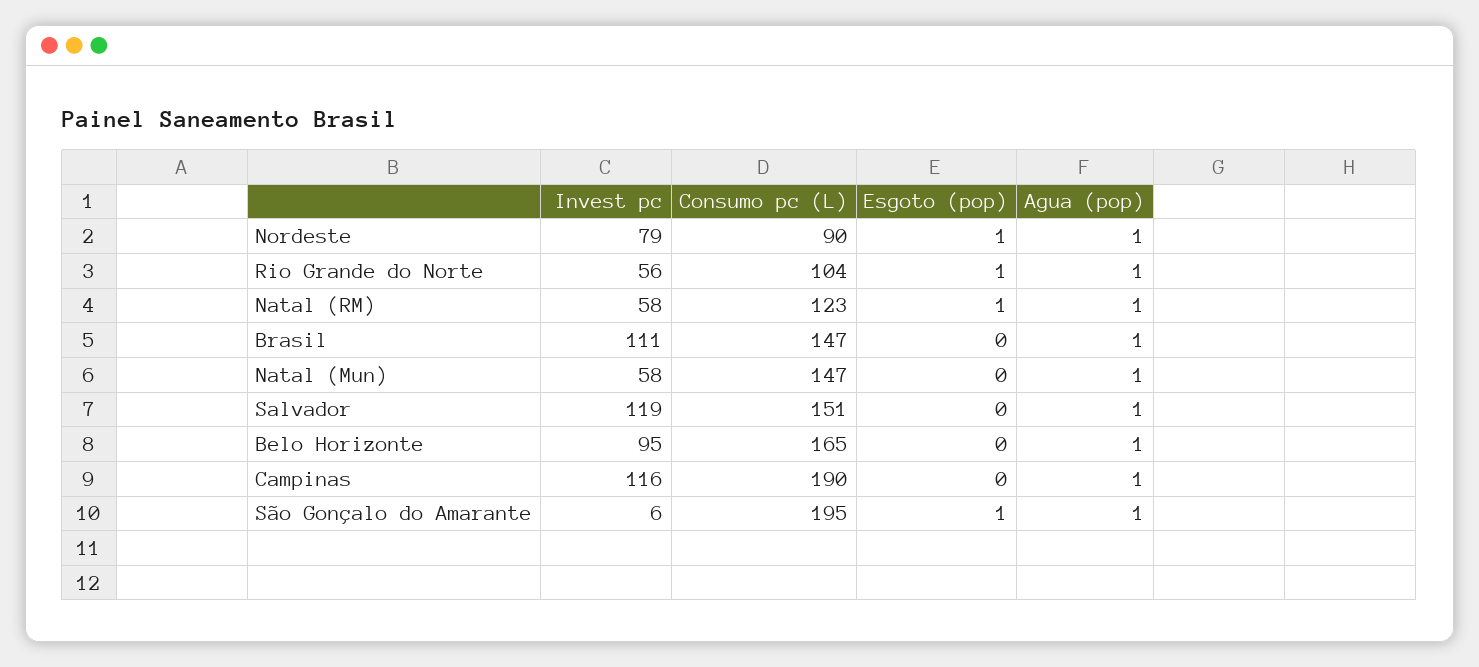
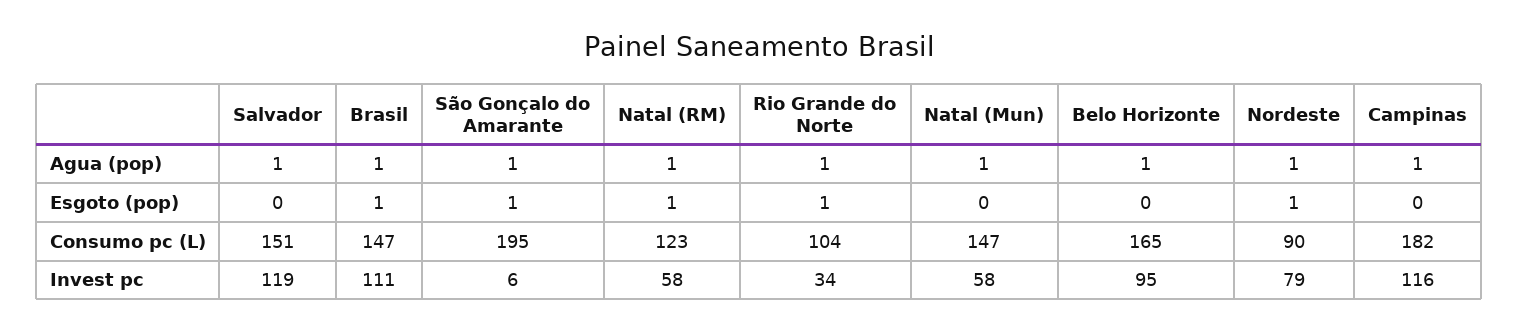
Invest pc, Rio Grande do Norte: 56 -> 34
Esgoto (pop), Brasil: 0 -> 1
Consumo pc (L), Campinas: 190 -> 182

